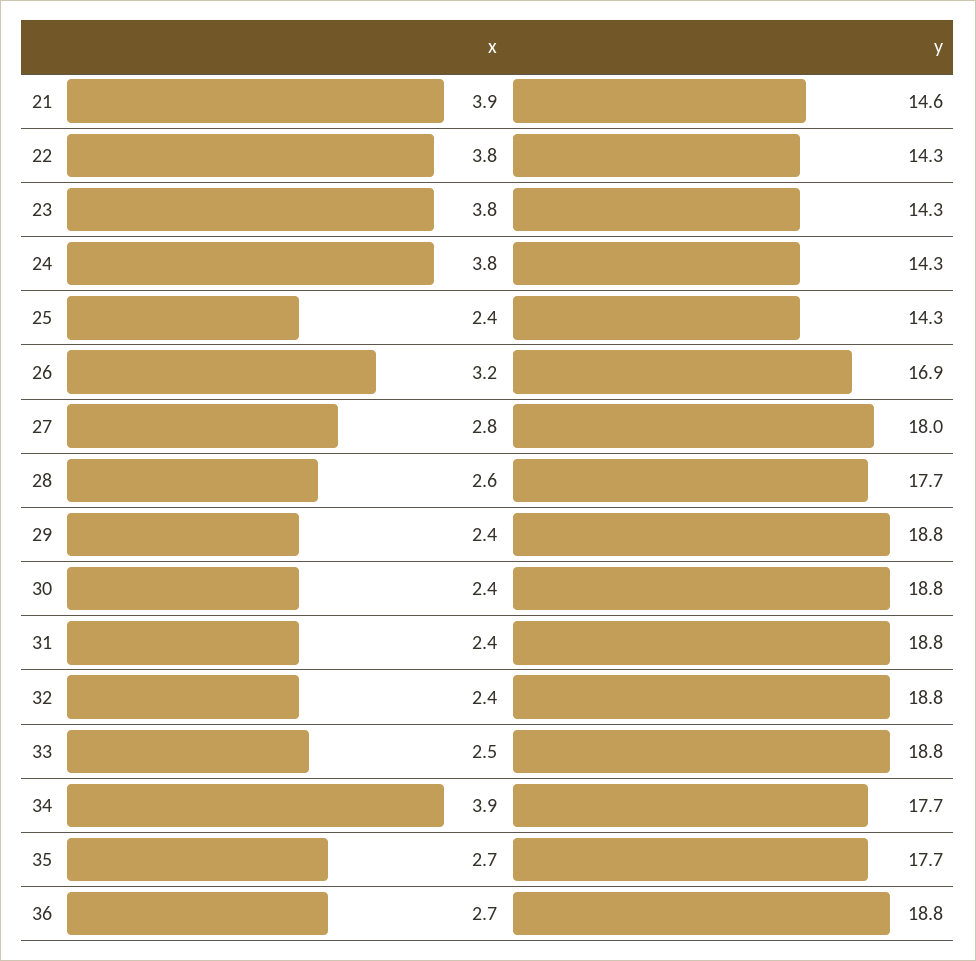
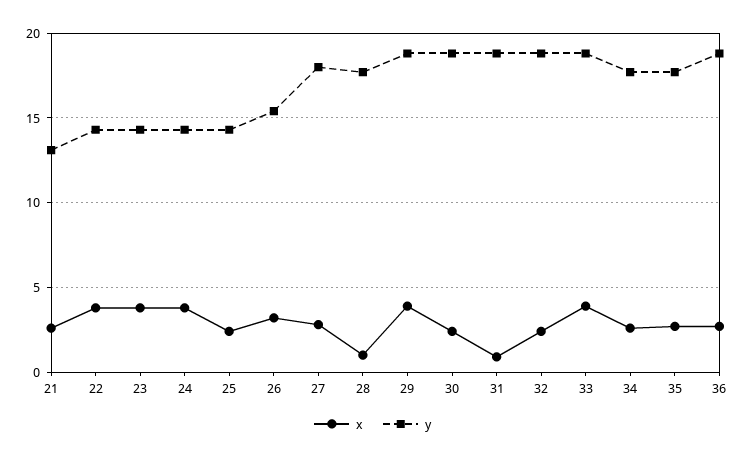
x, 21: 3.9 -> 2.5
y, 21: 14.6 -> 13
y, 26: 16.9 -> 15.5
x, 28: 2.6 -> 1
x, 29: 2.4 -> 4
x, 31: 2.4 -> 1
x, 33: 2.5 -> 4
x, 34: 3.9 -> 2.5

